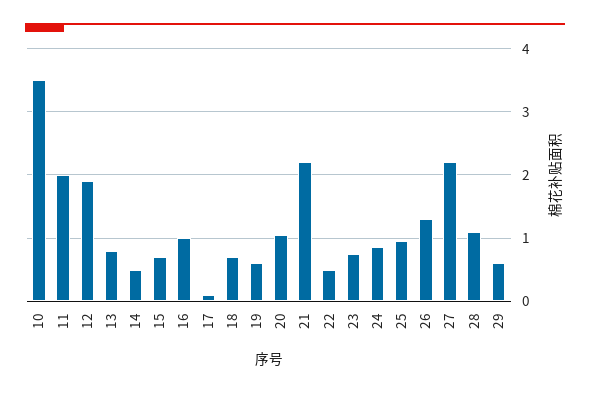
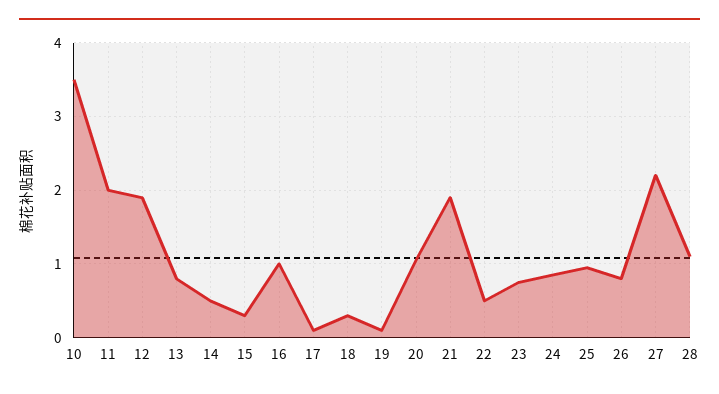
15: 0.7 -> 0.3
18: 0.7 -> 0.3
19: 0.6 -> 0.1
21: 2.2 -> 1.9
26: 1.3 -> 0.8
29: 0.6 -> none

